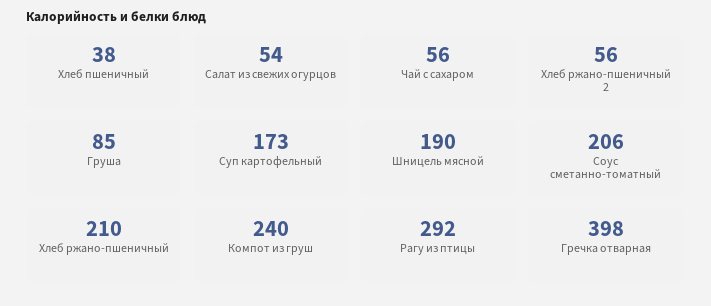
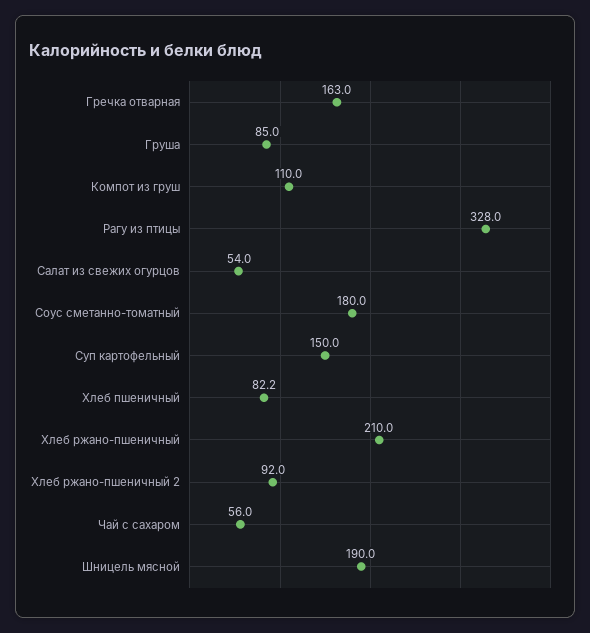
Хлеб пшеничный: 38 -> 82.2
Хлеб ржано-пшеничный 2: 56 -> 92
Суп картофельный: 173 -> 150
Соус сметанно-томатный: 206 -> 180
Компот из груш: 240 -> 110
Рагу из птицы: 292 -> 328
Гречка отварная: 398 -> 163

